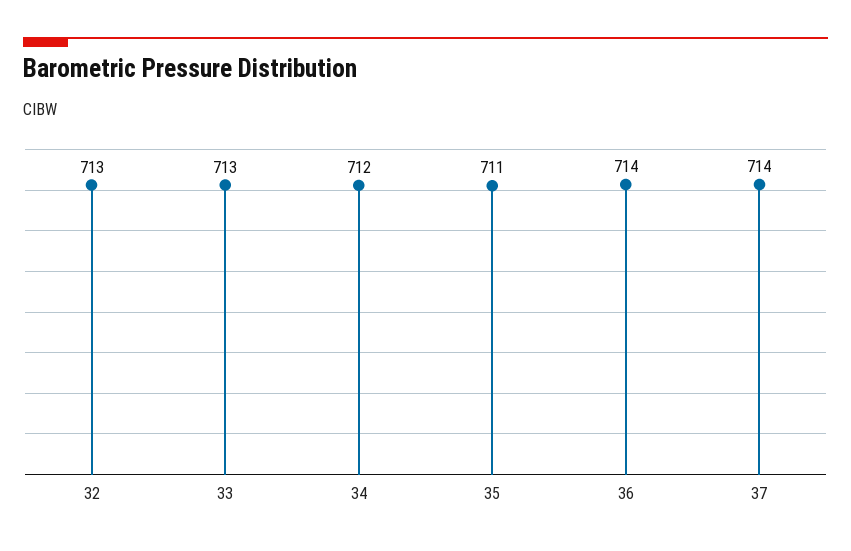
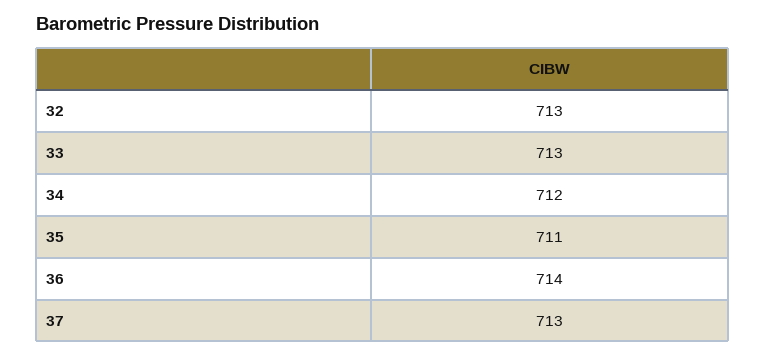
37: 714 -> 713

